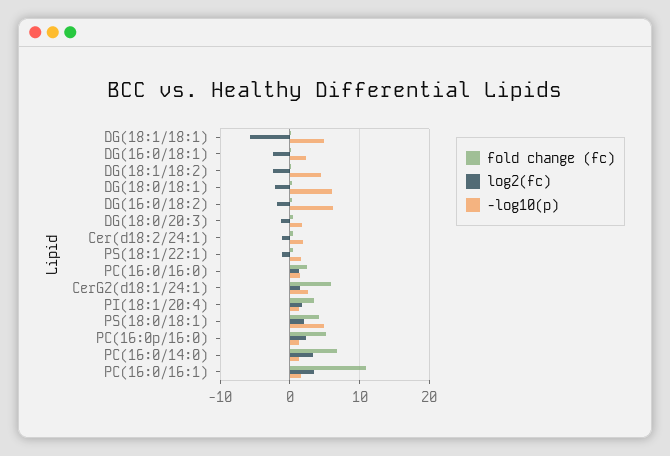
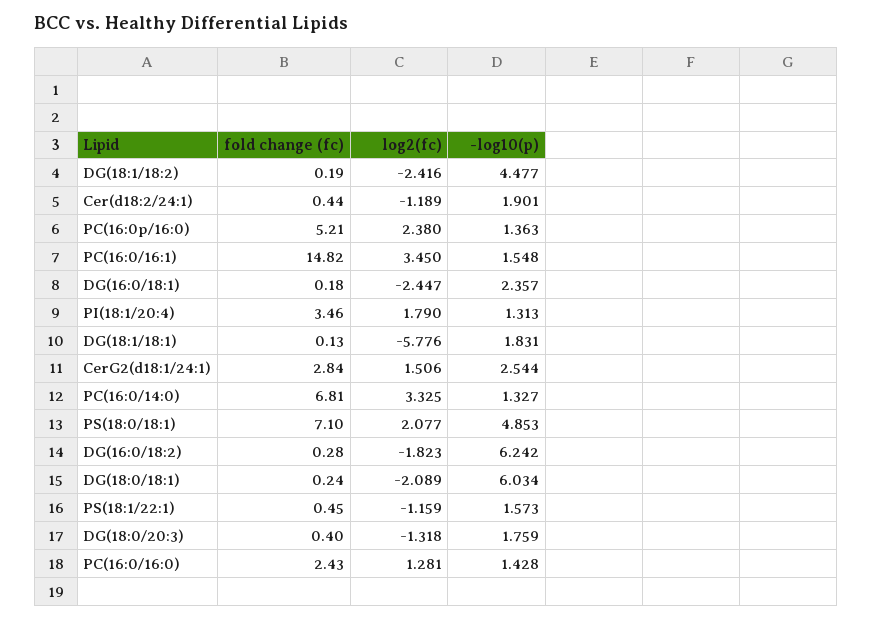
-log10(p), DG(18:1/18:1): 5 -> 1.831
fold change (fc), CerG2(d18:1/24:1): 6 -> 2.84
fold change (fc), PS(18:0/18:1): 4 -> 7.1
fold change (fc), PC(16:0/16:1): 11 -> 14.82

